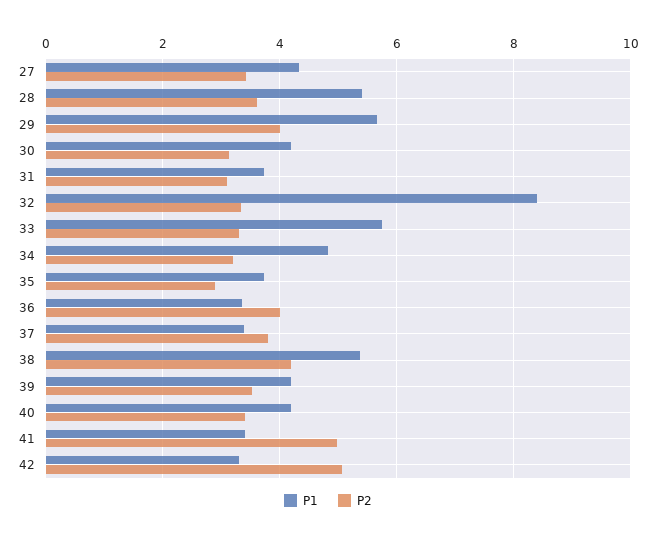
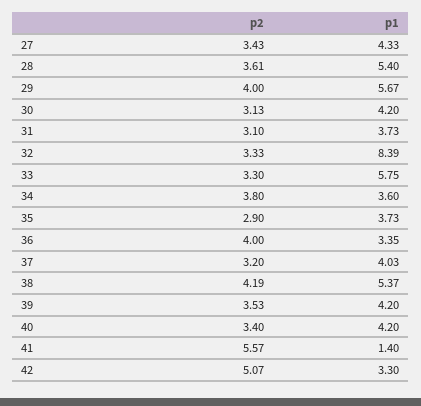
P1, 34: 4.8 -> 3.6
P2, 34: 3.2 -> 3.8
P1, 37: 3.4 -> 4.03
P2, 37: 3.8 -> 3.2
P1, 41: 3.4 -> 1.4
P2, 41: 5 -> 5.57

